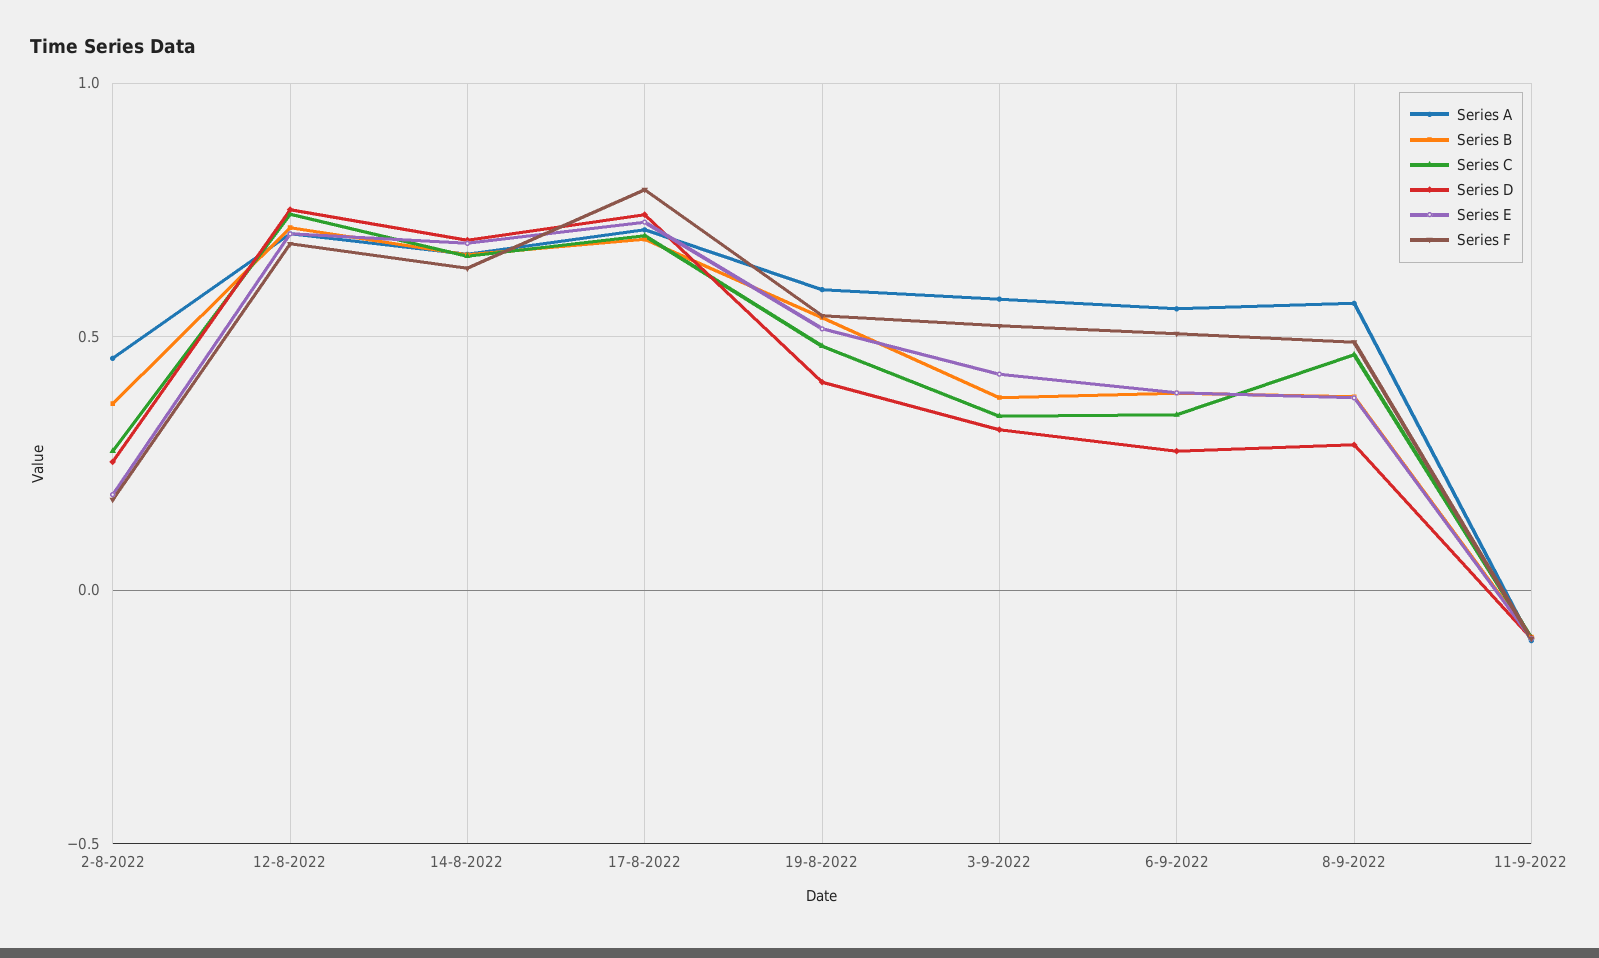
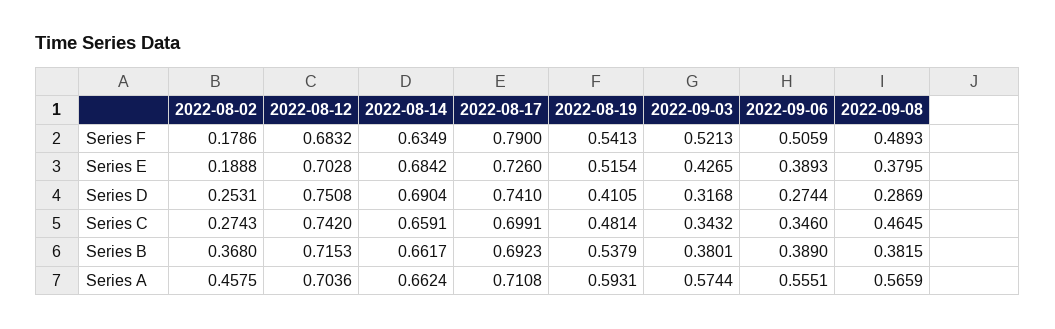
Series A, 11-9-2022: -0.1 -> none
Series B, 11-9-2022: -0.1 -> none
Series C, 11-9-2022: -0.1 -> none
Series D, 11-9-2022: -0.1 -> none
Series E, 11-9-2022: -0.1 -> none
Series F, 11-9-2022: -0.1 -> none

